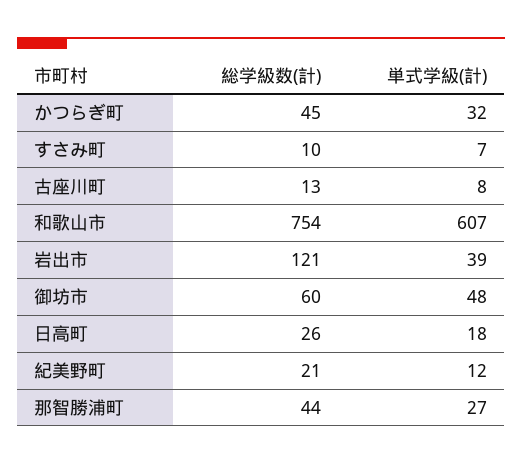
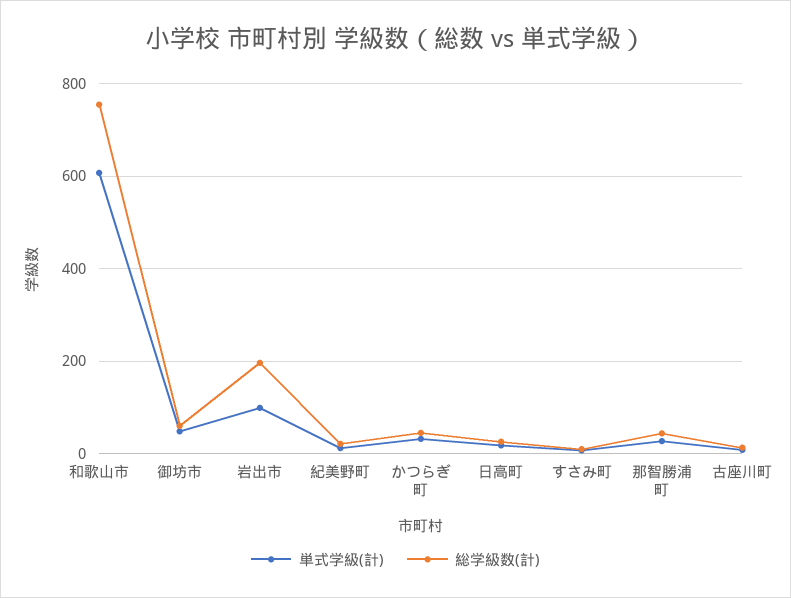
総学級数(計), 岩出市: 121 -> 200
単式学級(計), 岩出市: 39 -> 100

